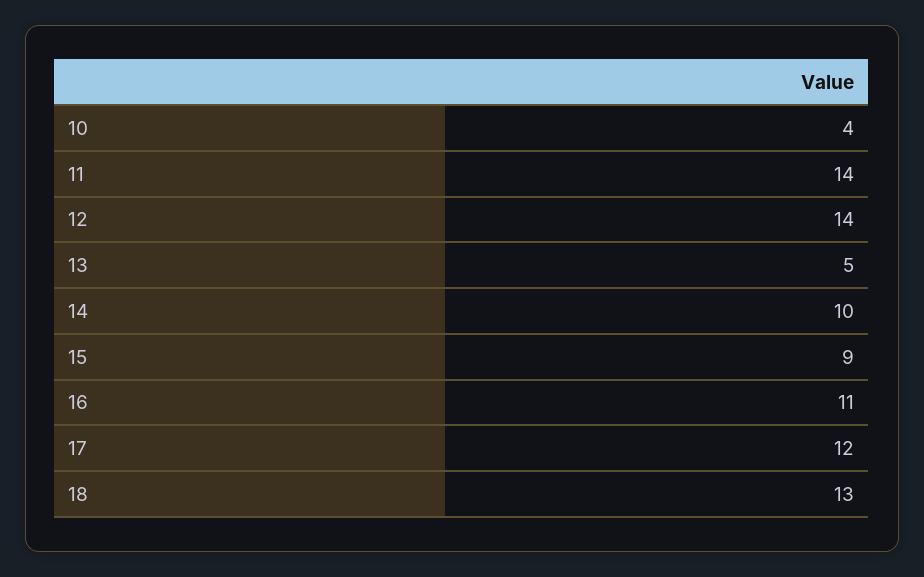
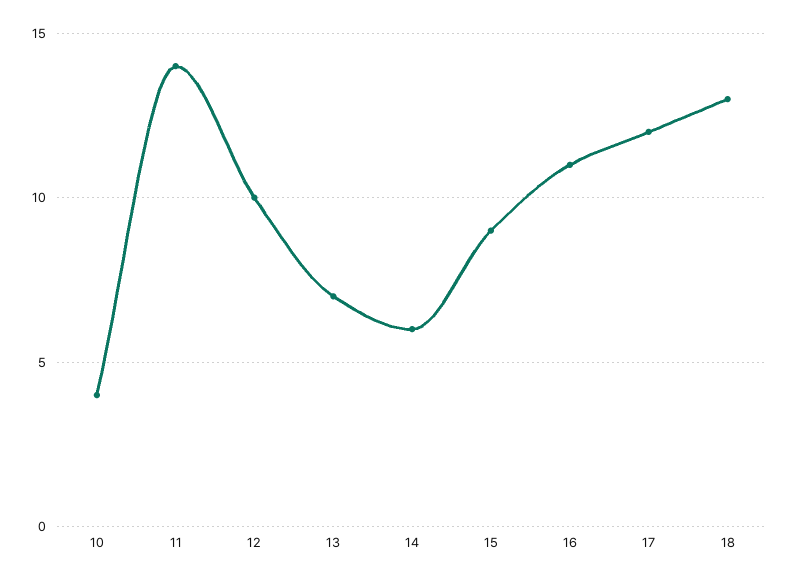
12: 14 -> 10
13: 5 -> 7
14: 10 -> 6

